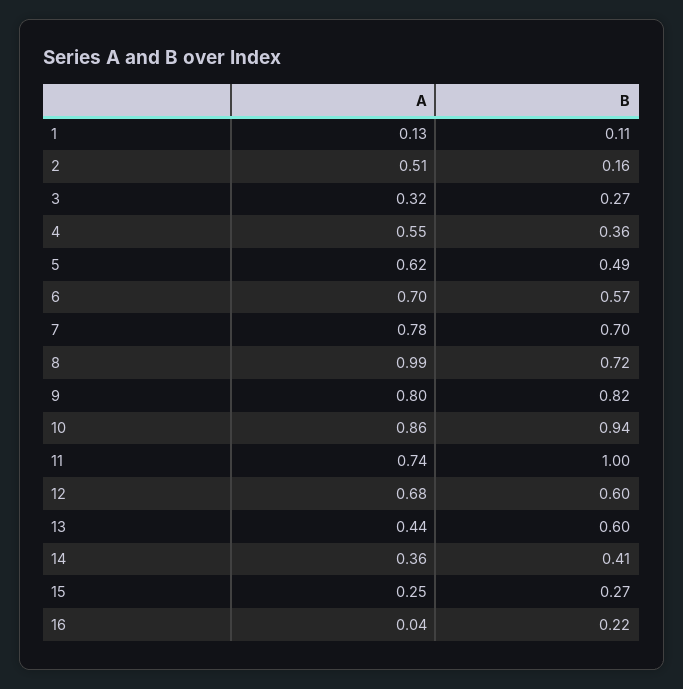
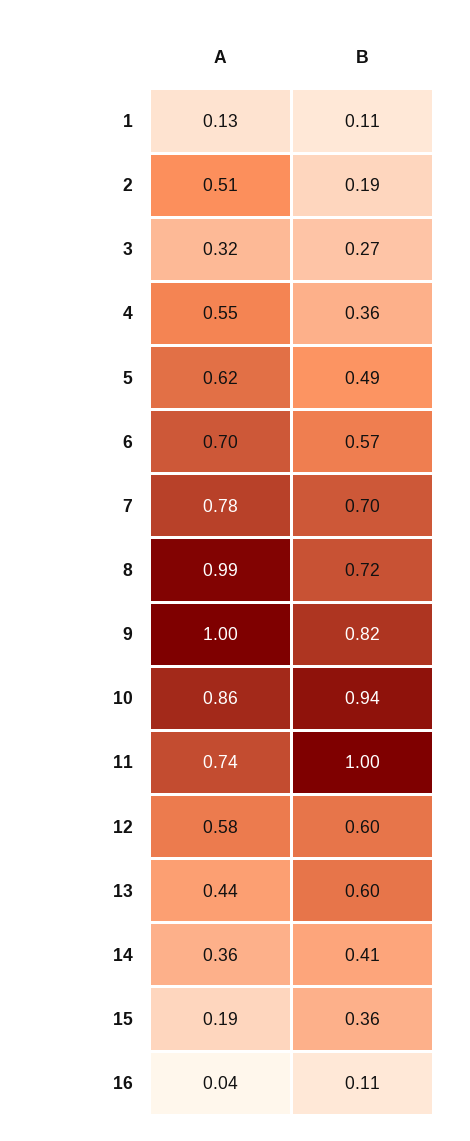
B, 2: 0.16 -> 0.19
A, 9: 0.8 -> 1
A, 12: 0.68 -> 0.58
A, 15: 0.25 -> 0.19
B, 15: 0.27 -> 0.36
B, 16: 0.22 -> 0.11

